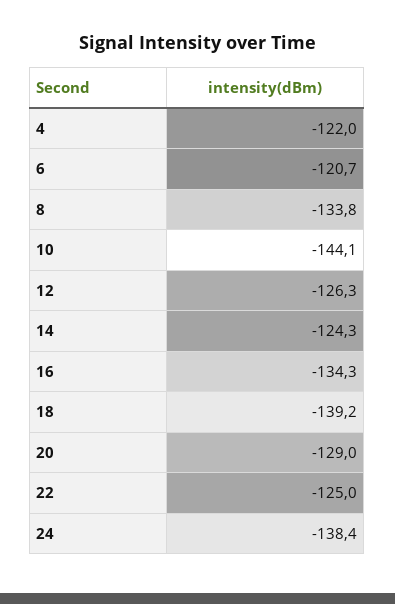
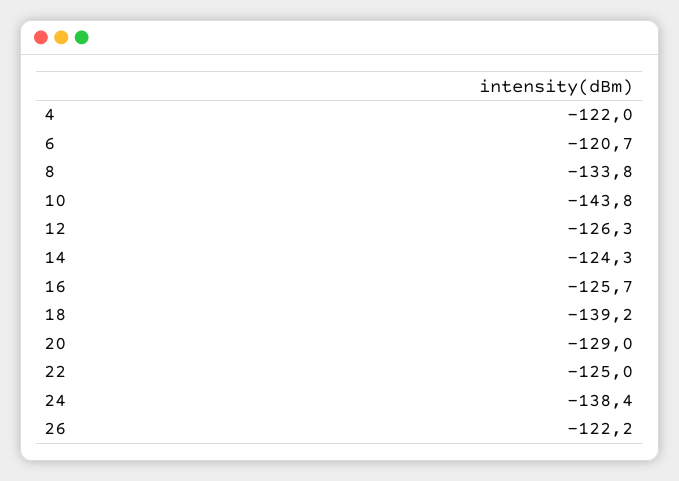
10: -144.1 -> -143.8
16: -134.3 -> -125.7
26: none -> -122.2

